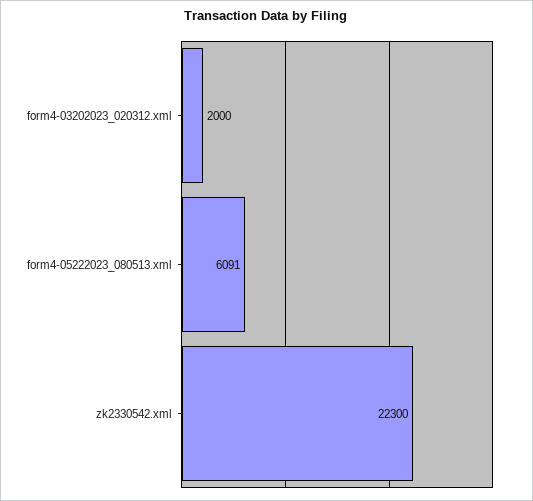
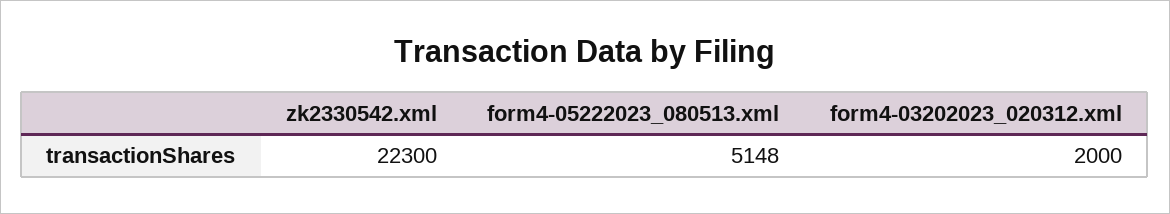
form4-05222023_080513.xml: 6091 -> 5148

